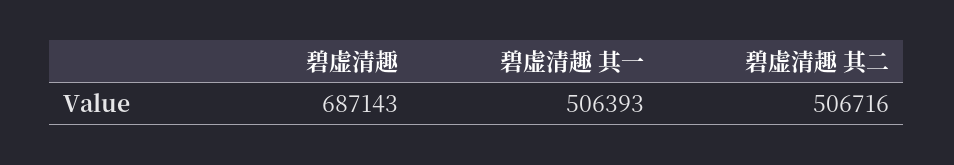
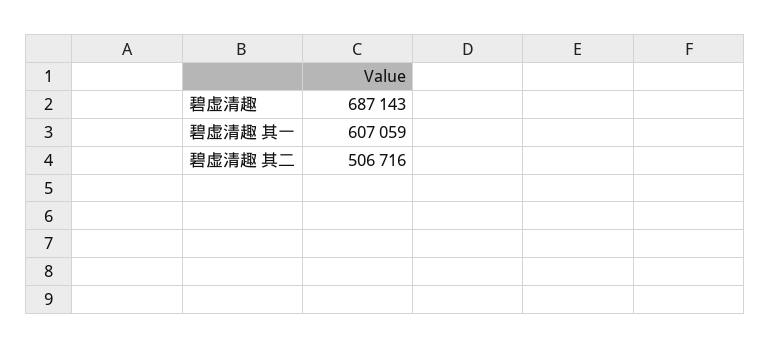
碧虚清趣 其一: 506393 -> 607059

